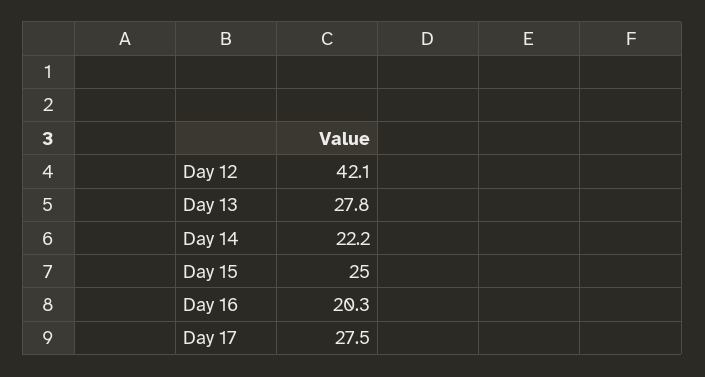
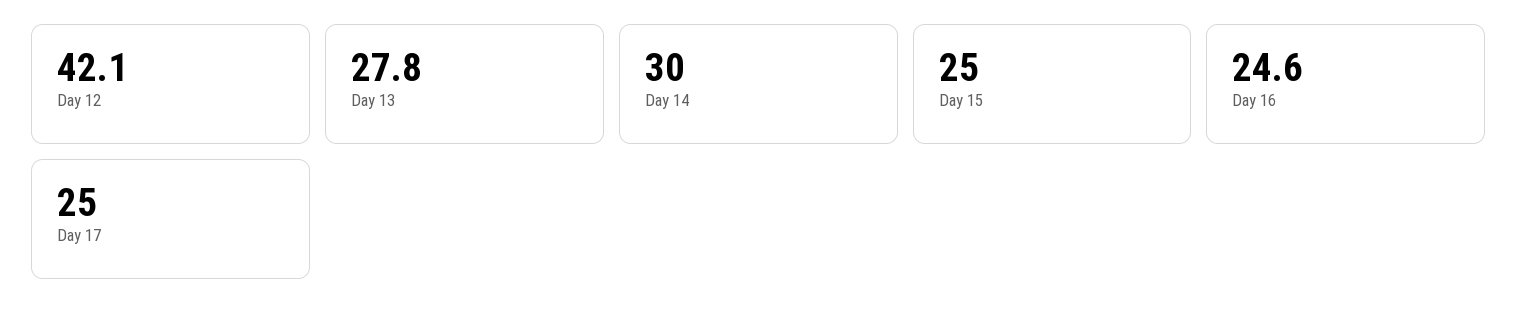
Day 14: 22.2 -> 30
Day 16: 20.3 -> 24.6
Day 17: 27.5 -> 25

